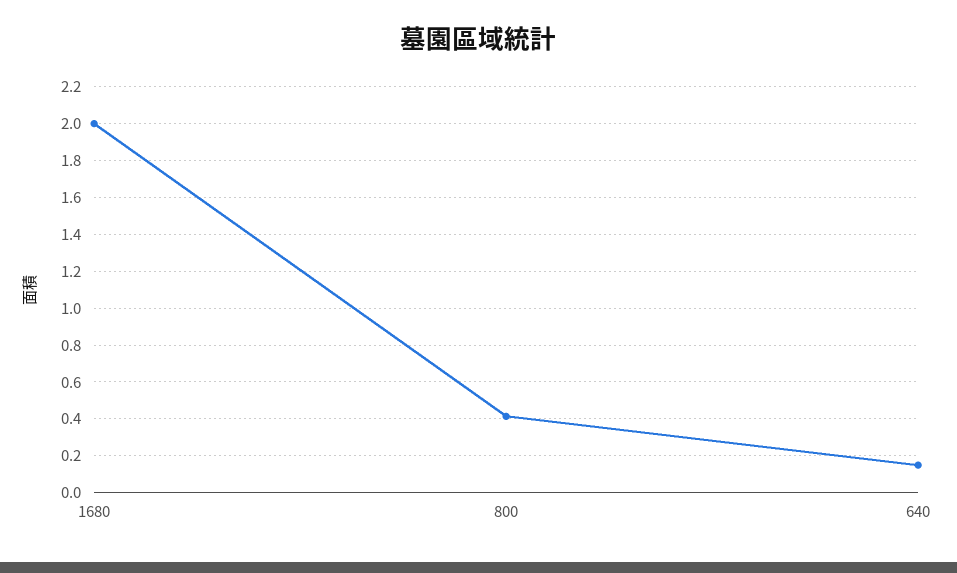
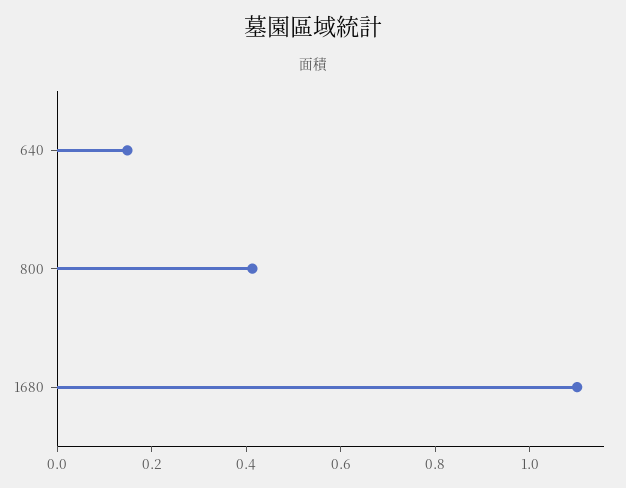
1680: 2 -> 1.1

